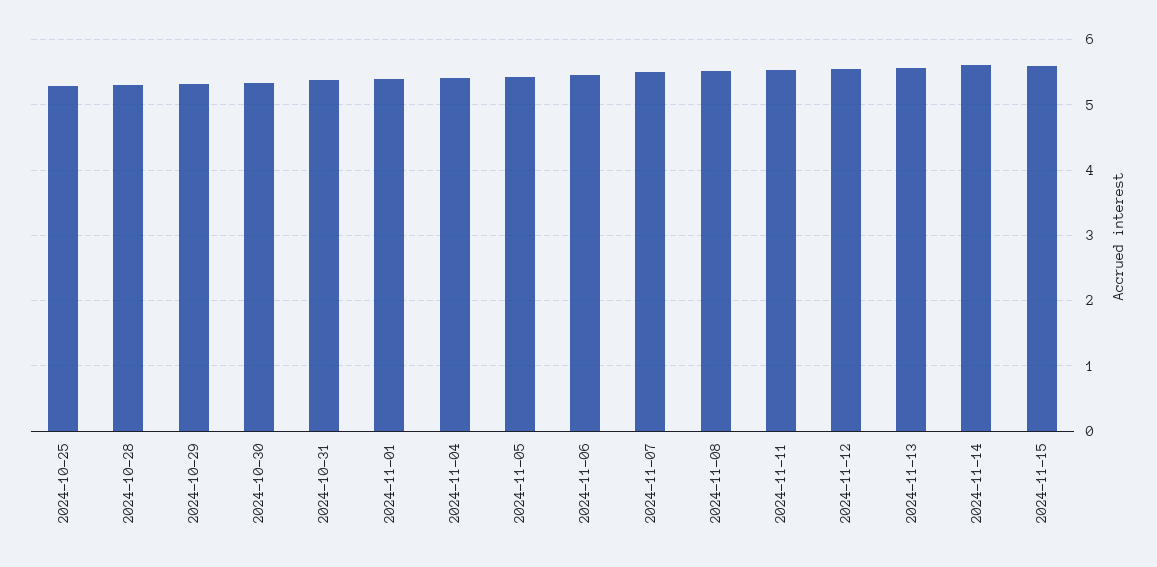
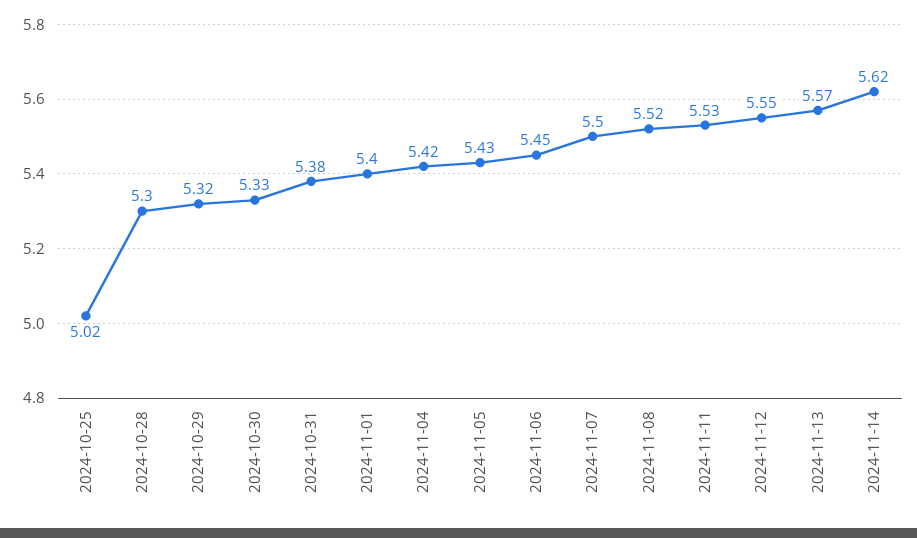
2024-10-25: 5.3 -> 5.02
2024-11-15: 5.6 -> none

